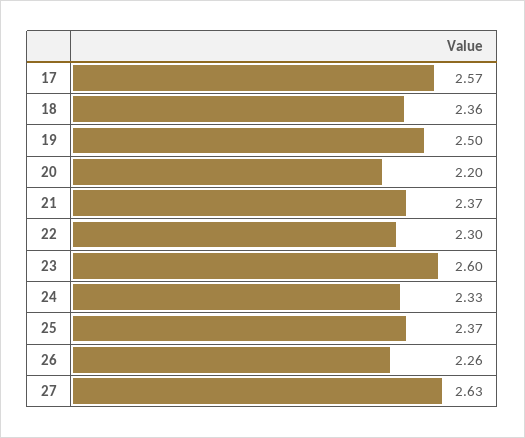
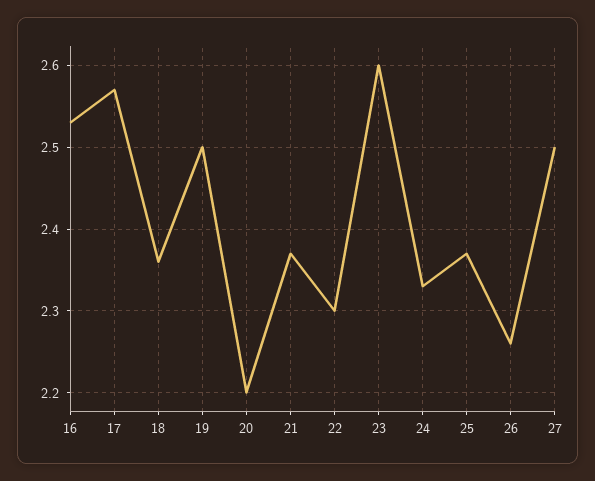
27: 2.63 -> 2.5
16: none -> 2.53

